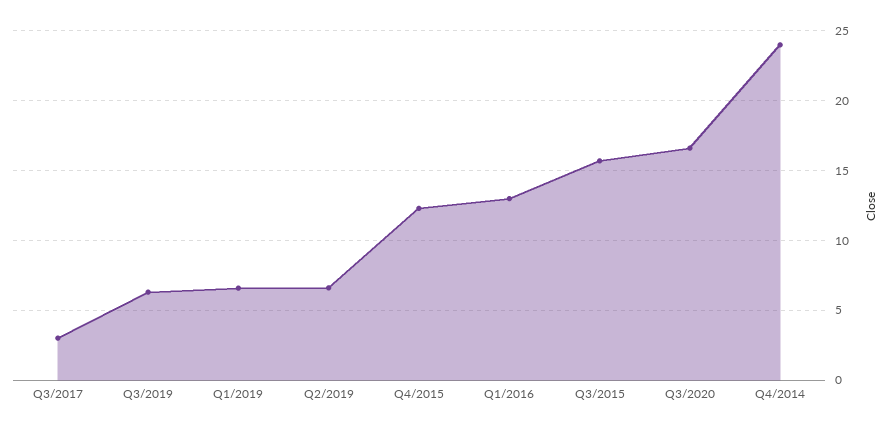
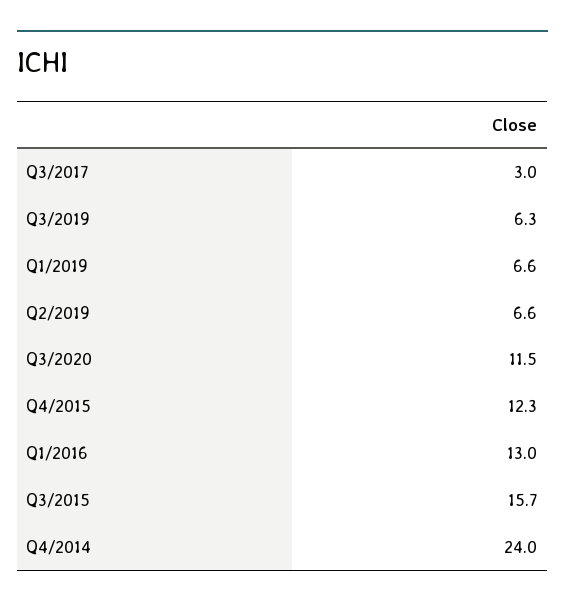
Q3/2020: 16.5 -> 11.5

